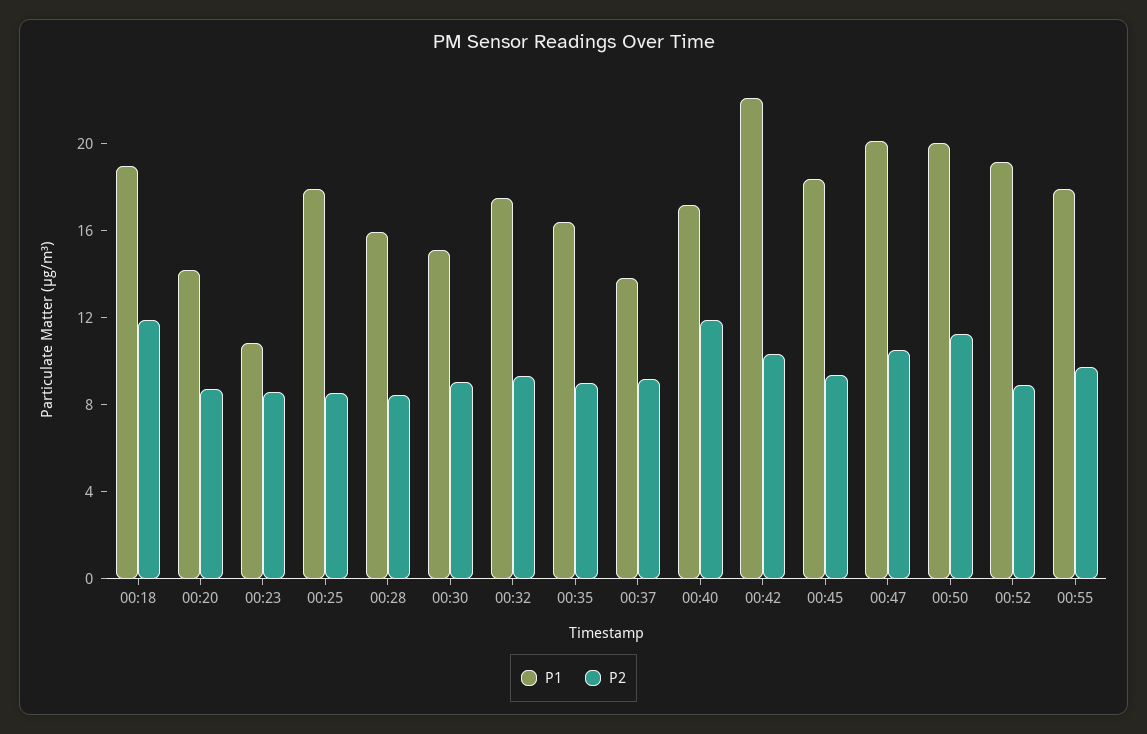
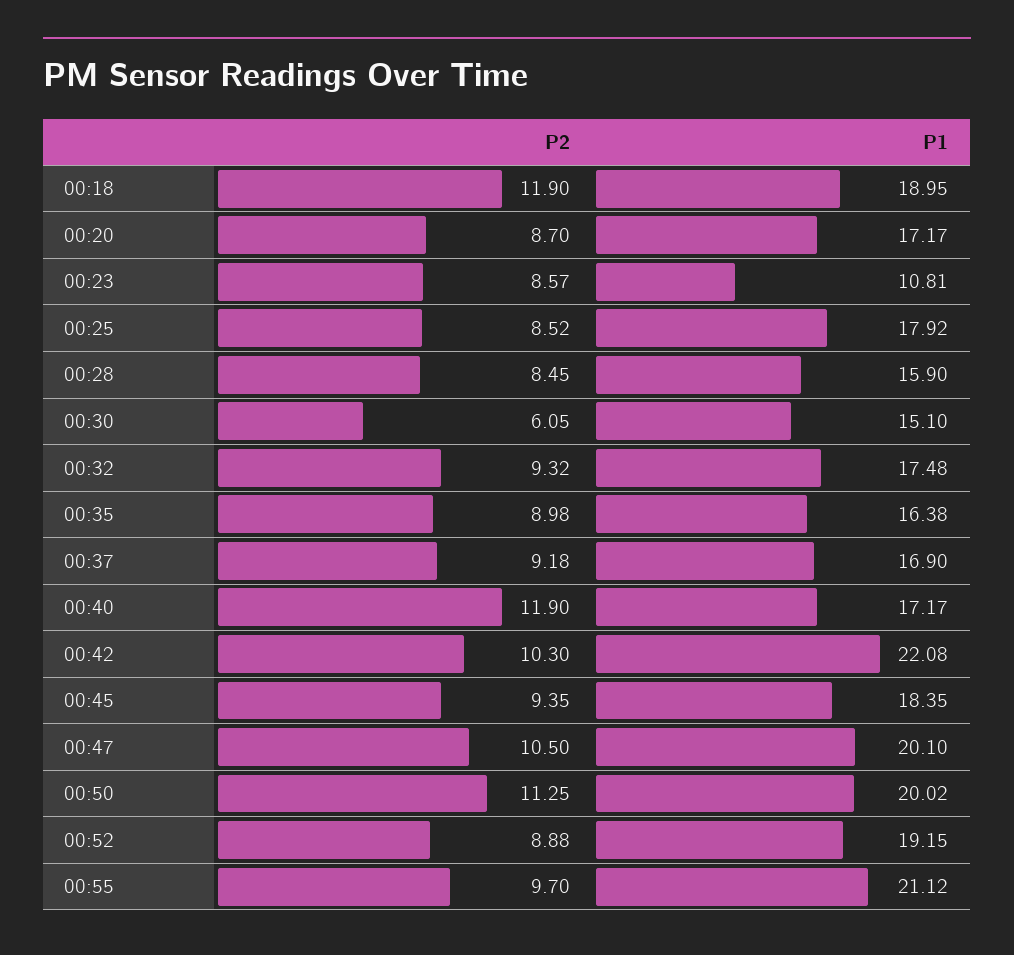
P1, 00:20: 14 -> 17.17
P2, 00:30: 9 -> 6.05
P1, 00:37: 14 -> 16.9
P1, 00:55: 18 -> 21.12

